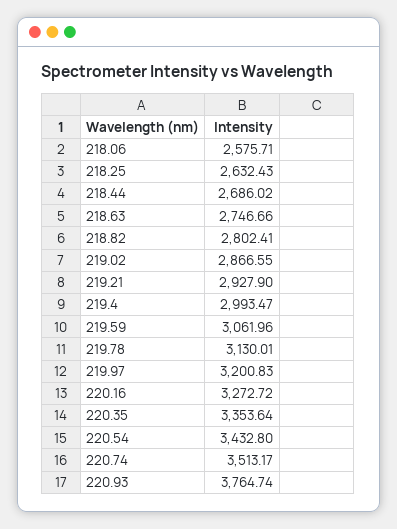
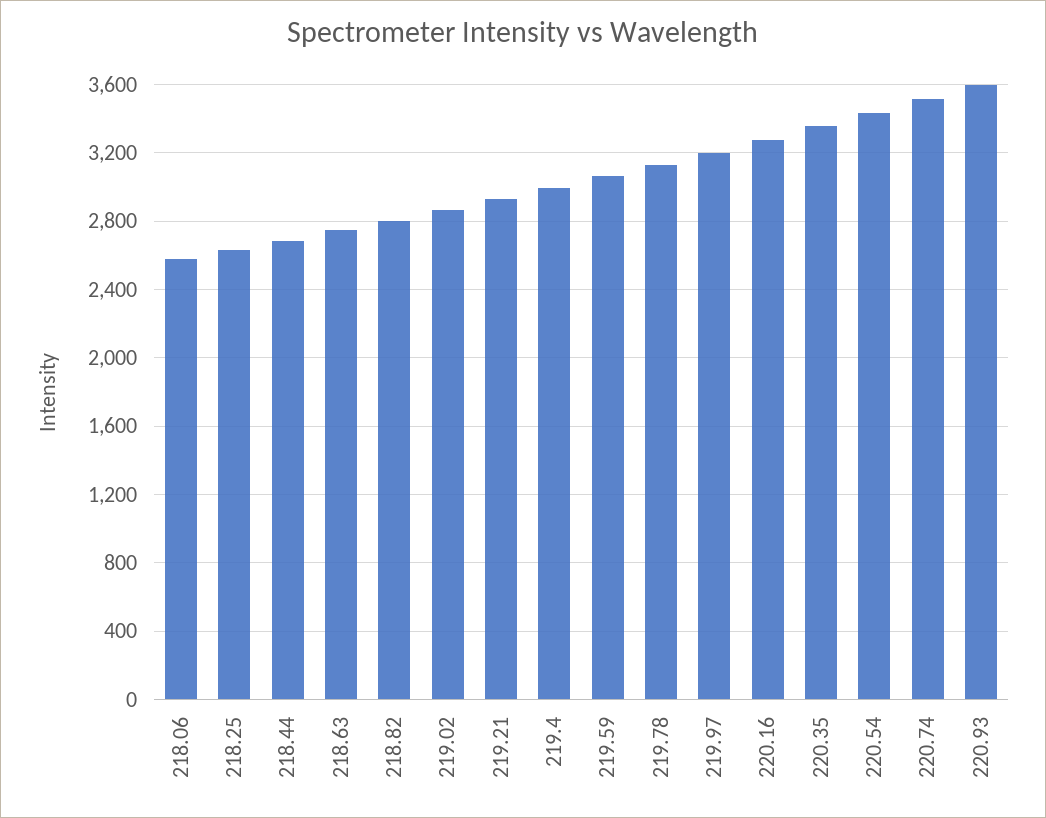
220.93: 3764.74 -> 3600

